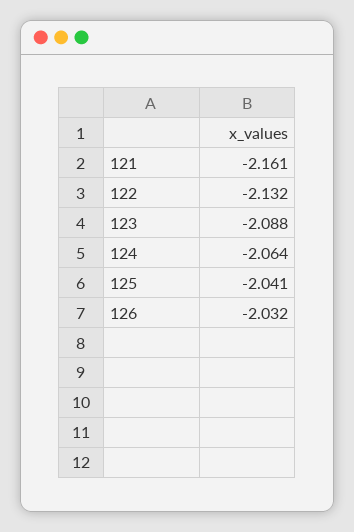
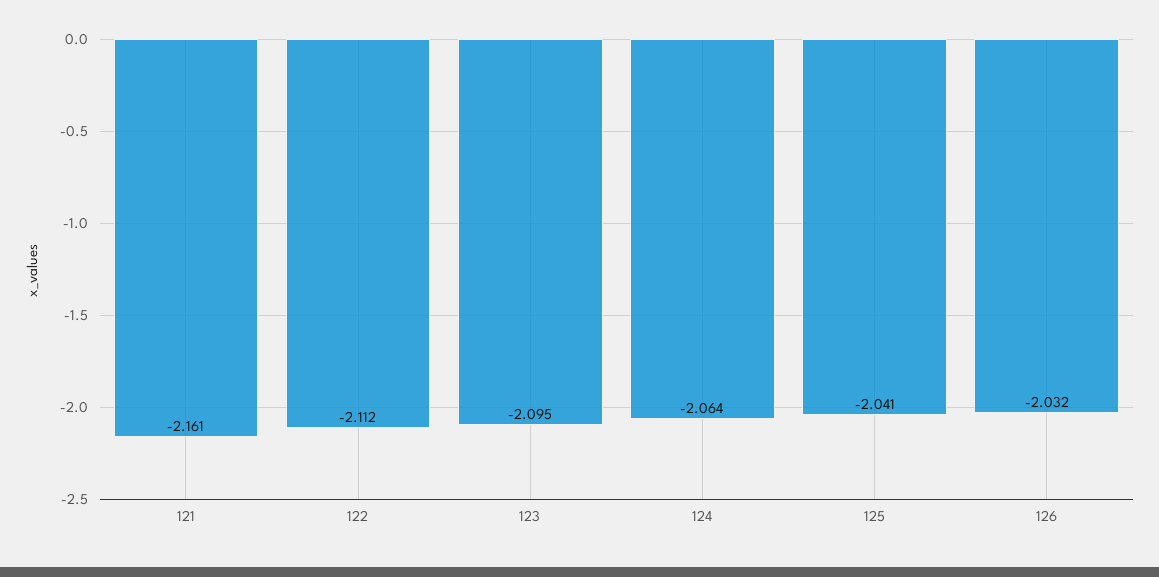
122: -2.132 -> -2.112
123: -2.088 -> -2.095

